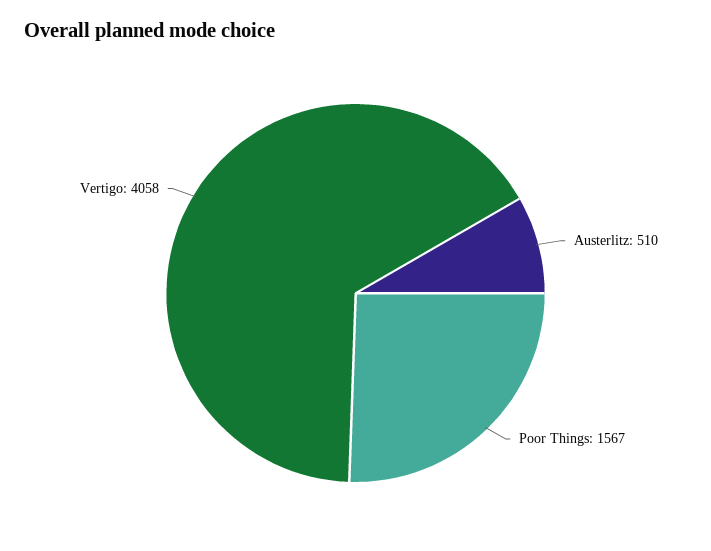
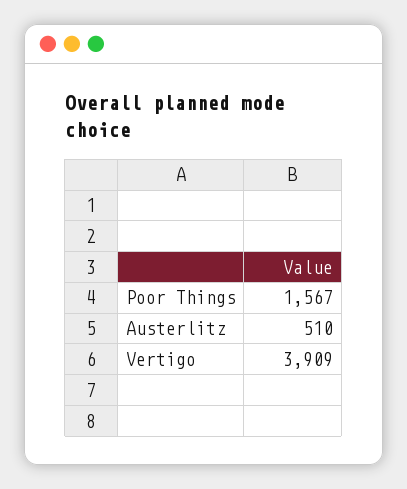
Vertigo: 4058 -> 3909

